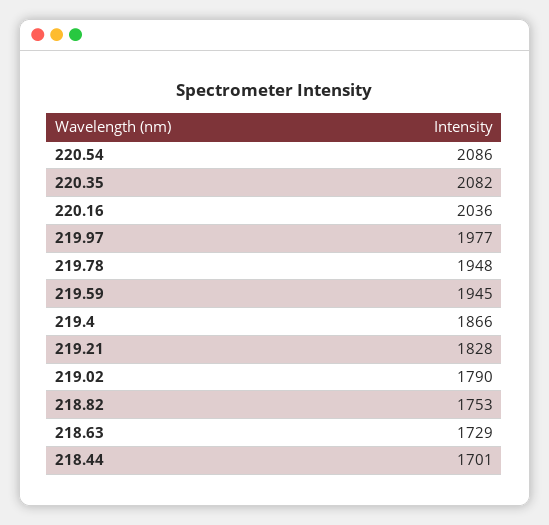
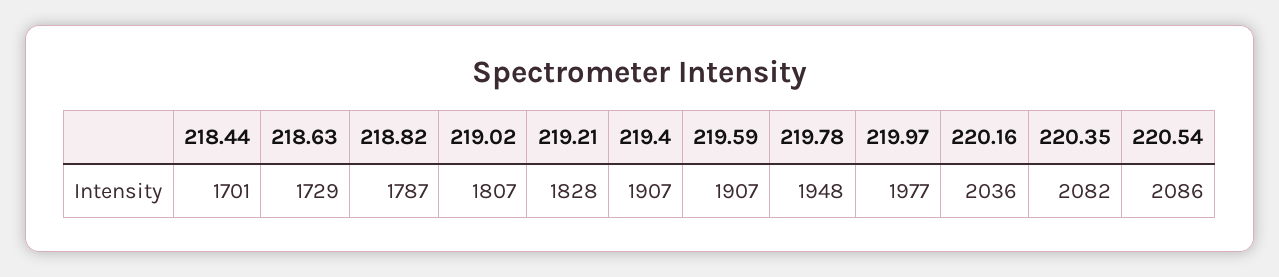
219.59: 1945 -> 1907
219.4: 1866 -> 1907
219.02: 1790 -> 1807
218.82: 1753 -> 1787

